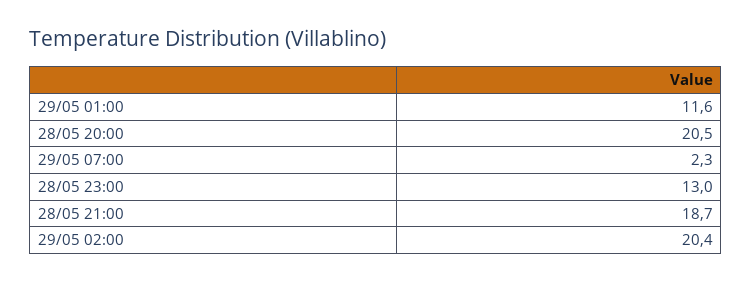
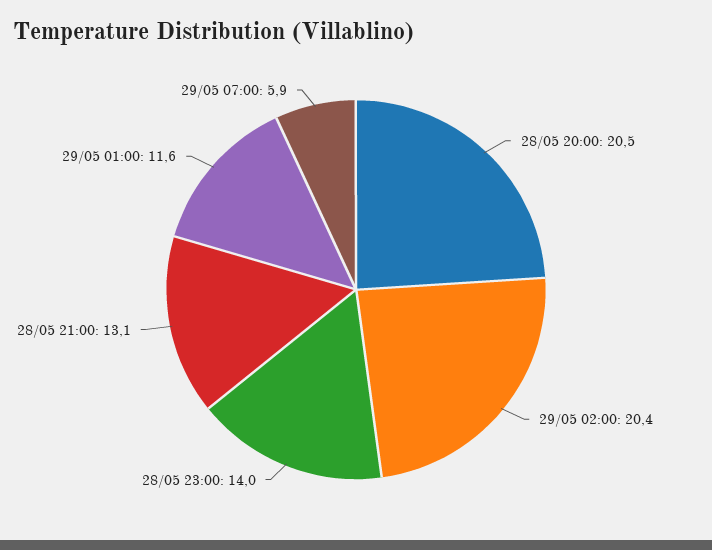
29/05 07:00: 2.3 -> 5.9
28/05 23:00: 13 -> 14
28/05 21:00: 18.7 -> 13.1

